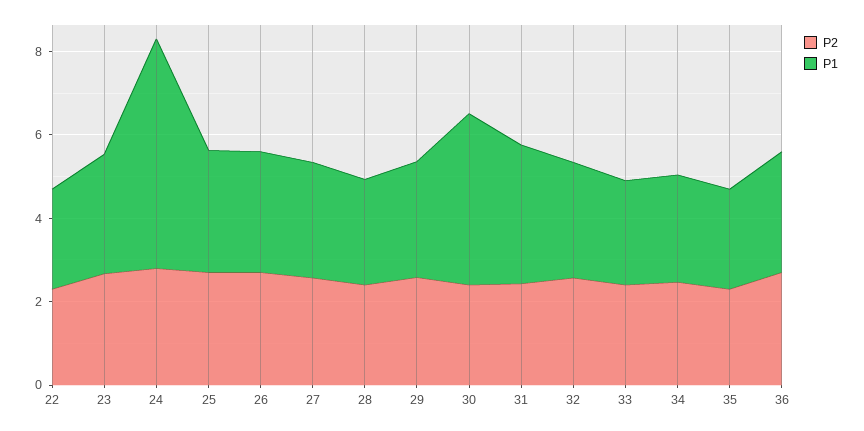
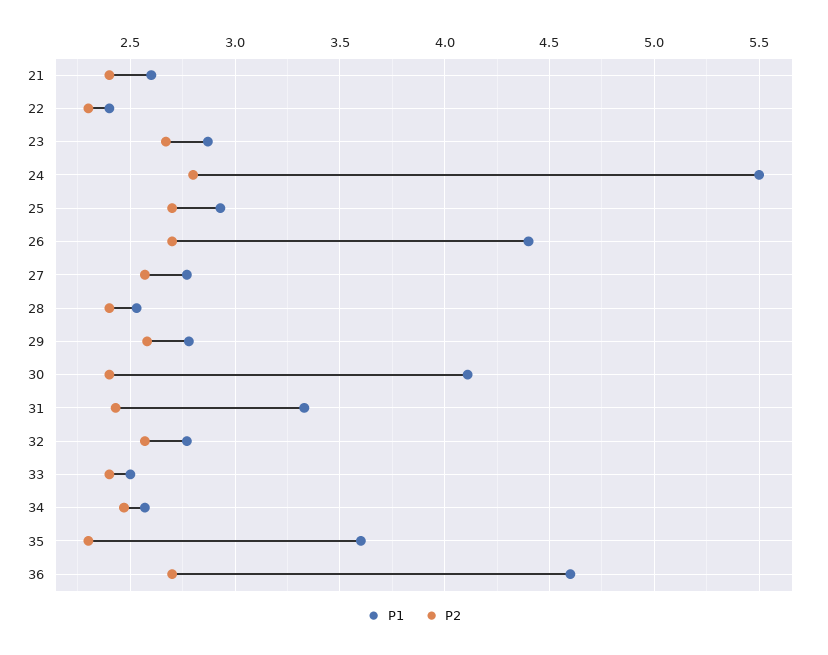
P1, 26: 3 -> 4.4
P1, 35: 2.5 -> 3.6
P1, 36: 3 -> 4.6
P1, 21: none -> 2.6
P2, 21: none -> 2.4

